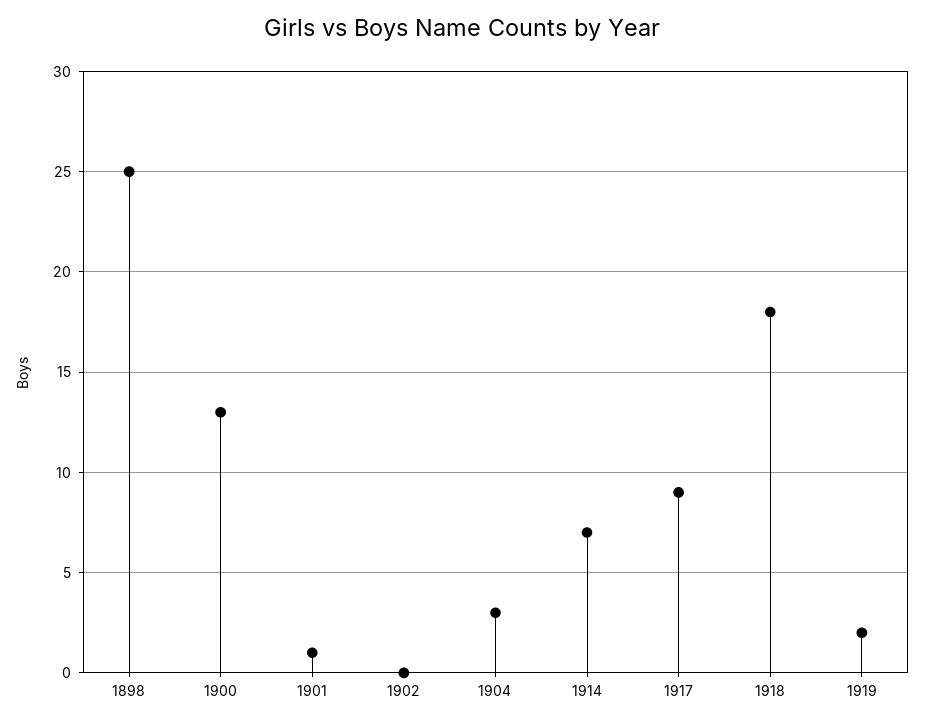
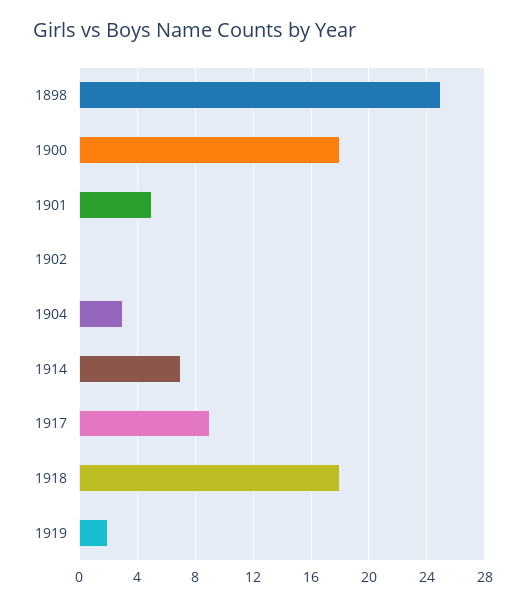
1900: 13 -> 18
1901: 1 -> 5

